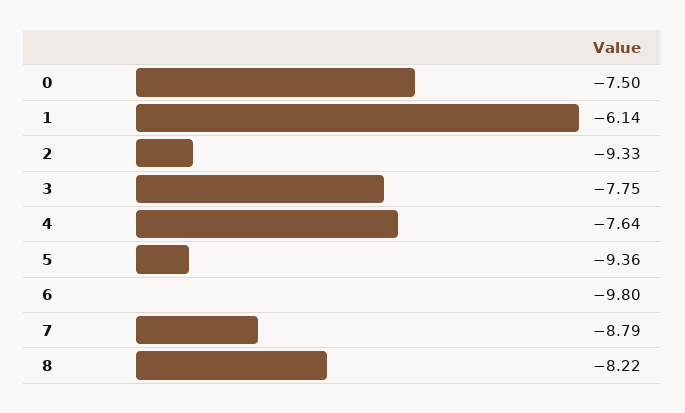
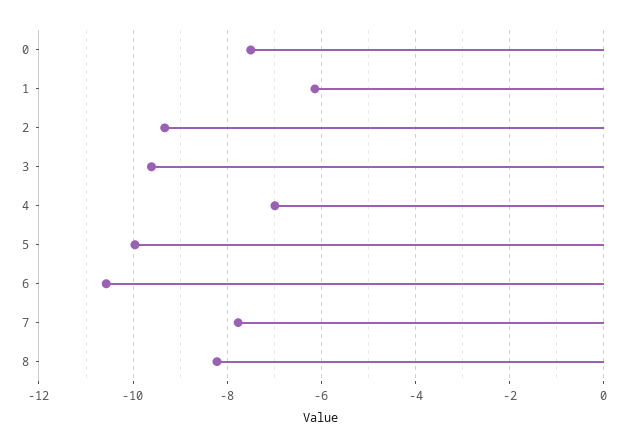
3: -7.75 -> -9.6
4: -7.64 -> -7
5: -9.36 -> -10
6: -9.8 -> -10.6
7: -8.79 -> -7.8

